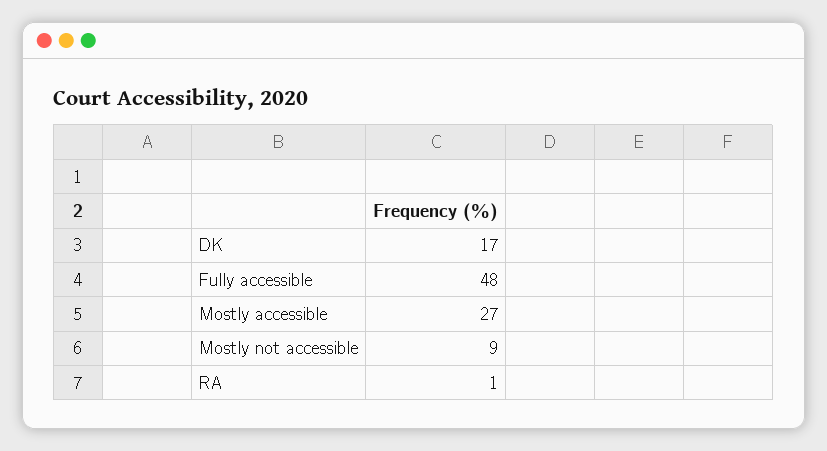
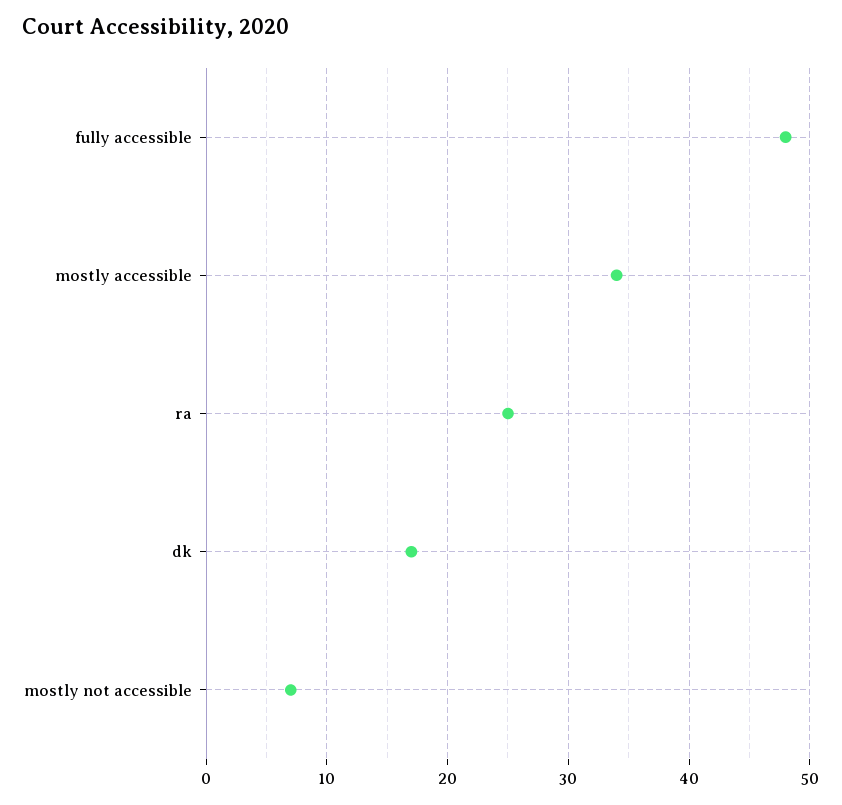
Mostly accessible: 27 -> 34
Mostly not accessible: 9 -> 7
RA: 1 -> 25

